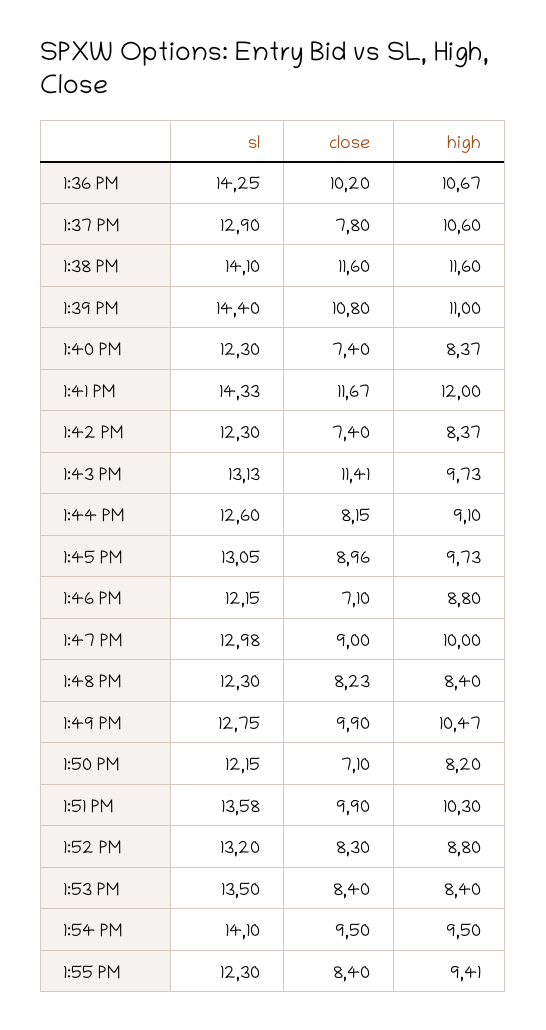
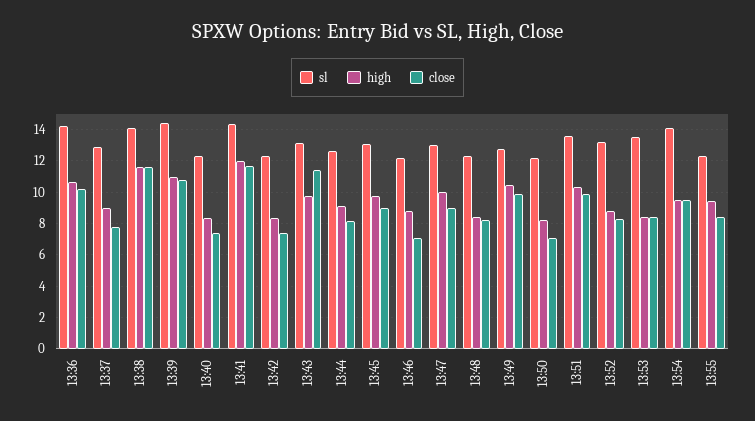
high, 1:37 PM: 10.6 -> 9

